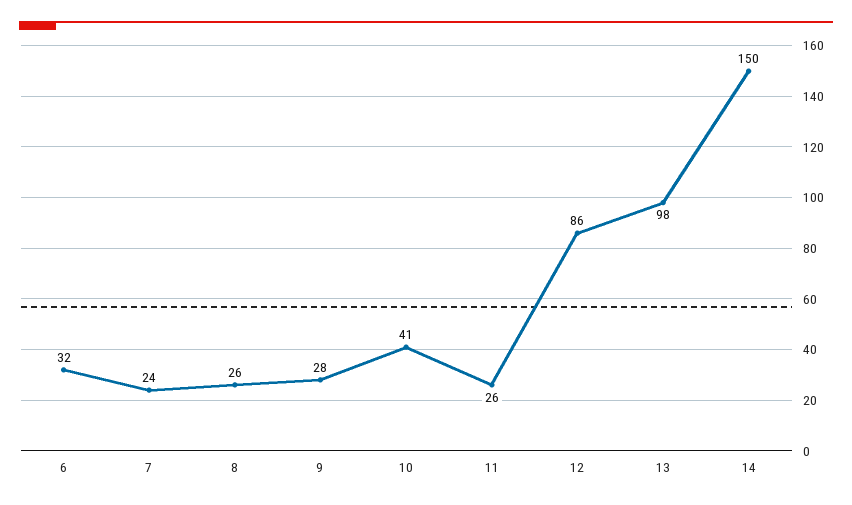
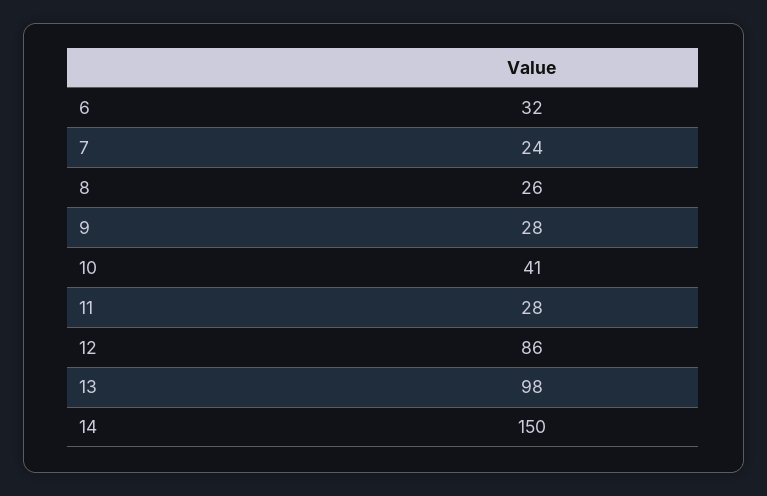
11: 26 -> 28

